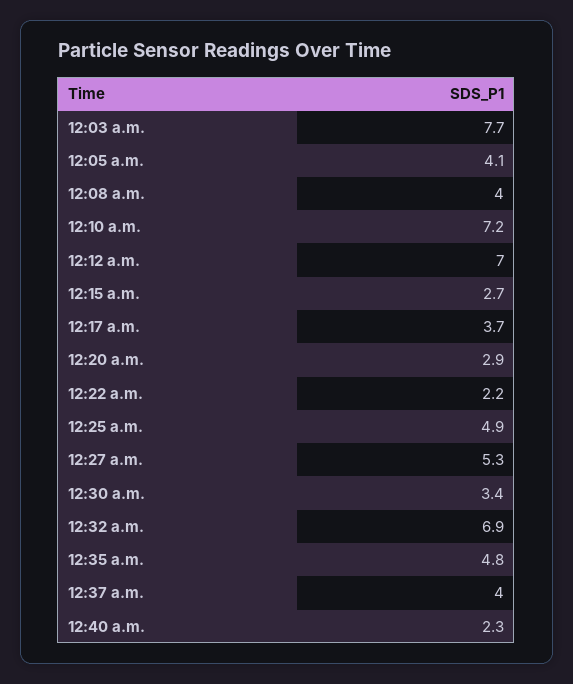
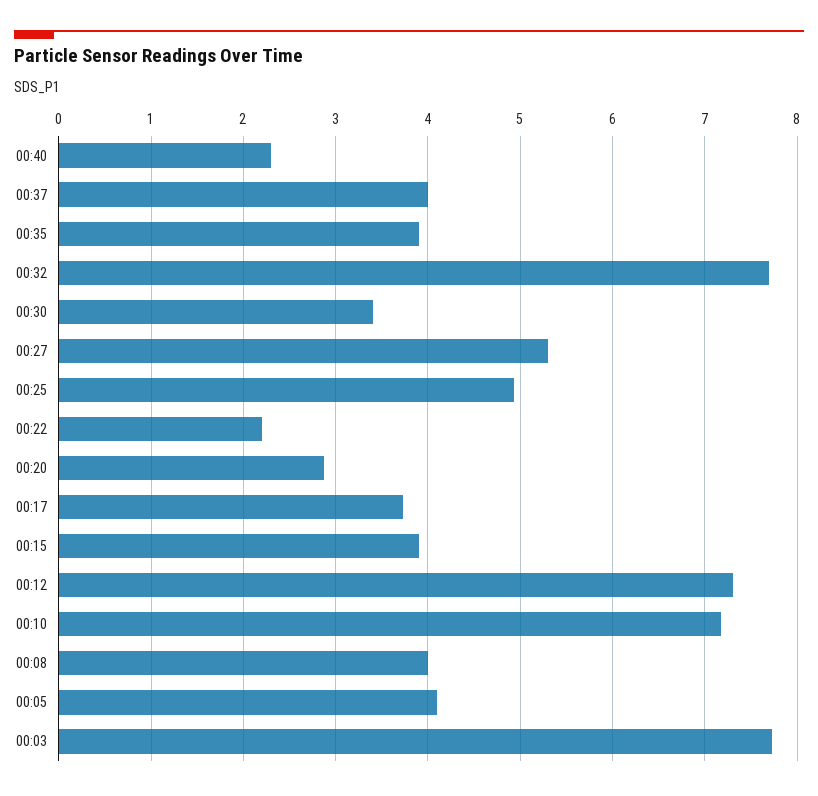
12:12 a.m.: 7 -> 7.3
12:15 a.m.: 2.7 -> 3.9
12:32 a.m.: 6.9 -> 7.7
12:35 a.m.: 4.8 -> 3.9

